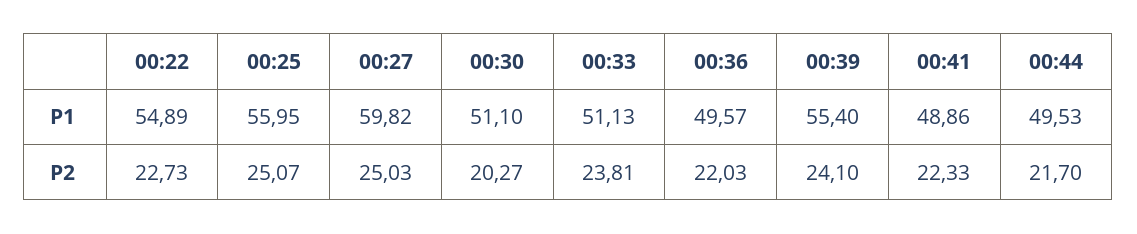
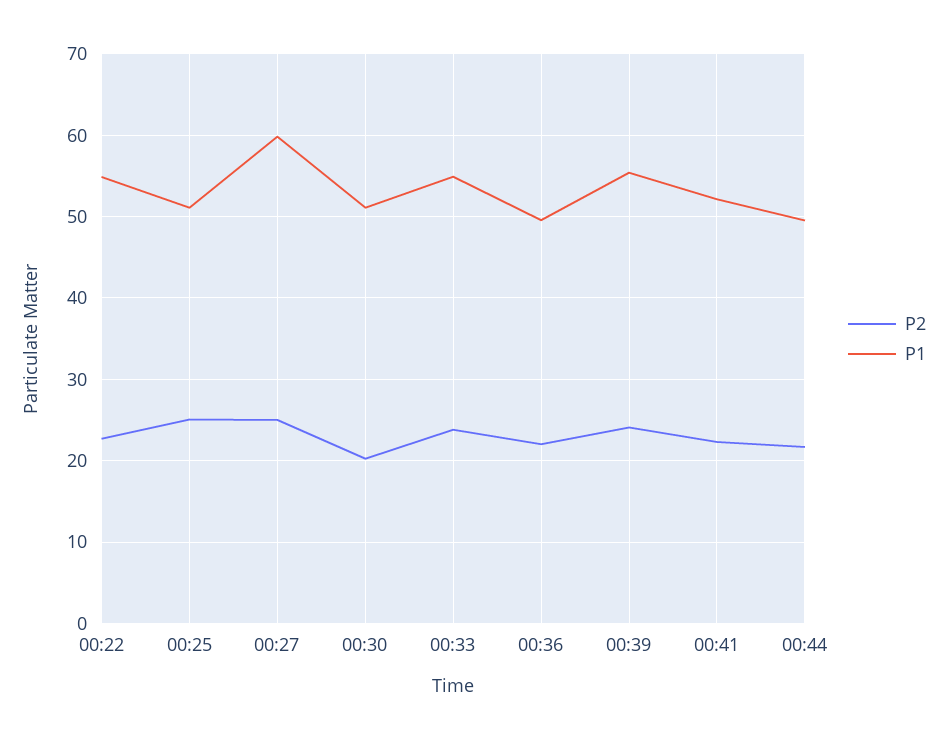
P1, 00:25: 55.95 -> 51
P1, 00:33: 51.13 -> 55
P1, 00:41: 48.86 -> 52

